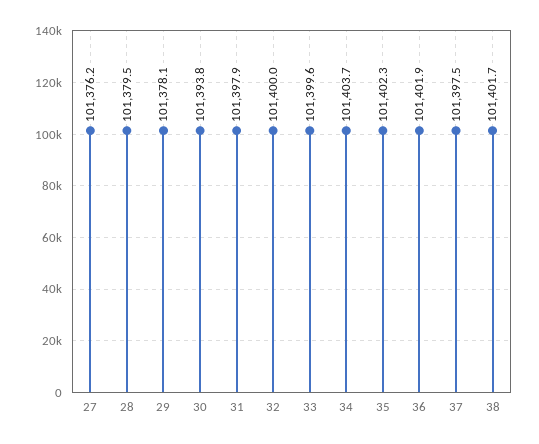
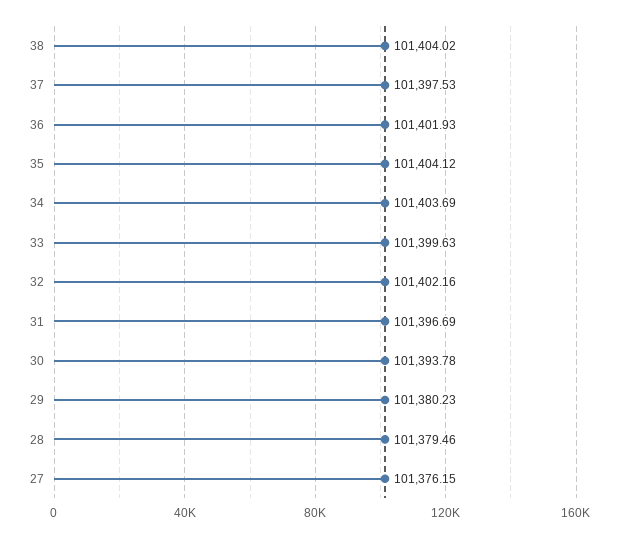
29: 101378.1 -> 101380.23
31: 101397.9 -> 101396.69
32: 101400 -> 101402.16
35: 101402.3 -> 101404.12
38: 101401.7 -> 101404.02

